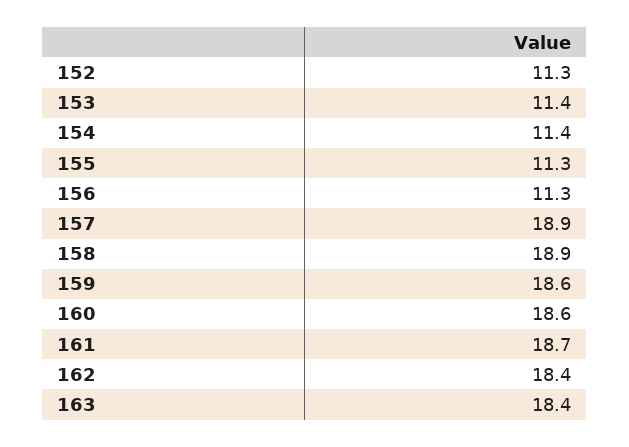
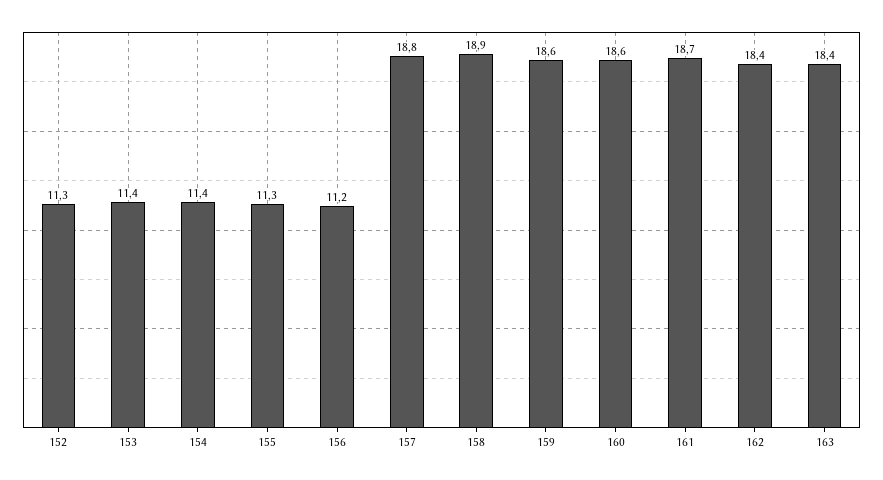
156: 11.3 -> 11.2
157: 18.9 -> 18.8

